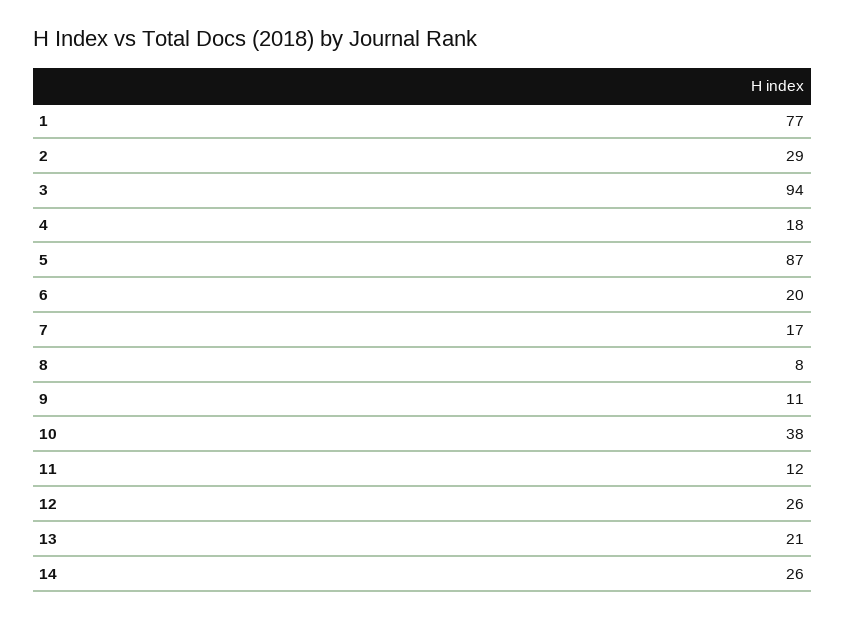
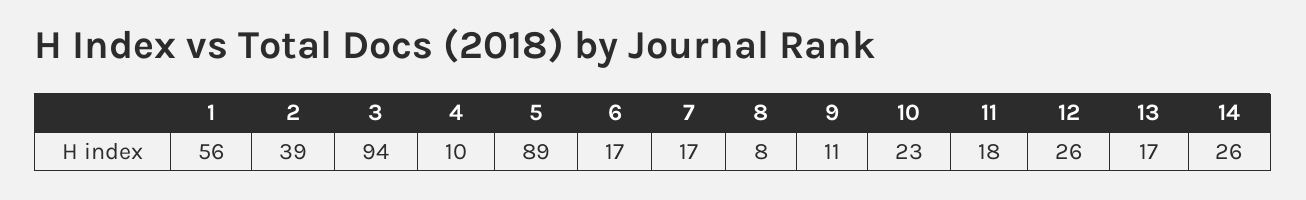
1: 77 -> 56
2: 29 -> 39
4: 18 -> 10
5: 87 -> 89
6: 20 -> 17
10: 38 -> 23
11: 12 -> 18
13: 21 -> 17

